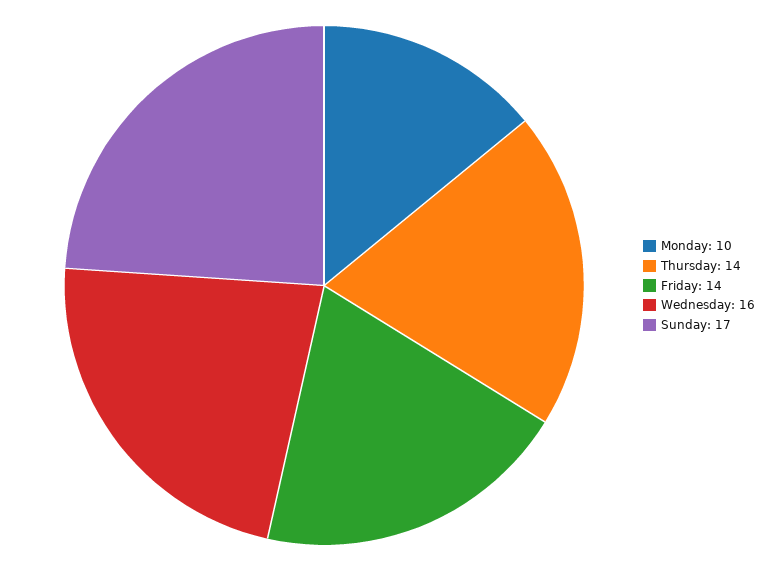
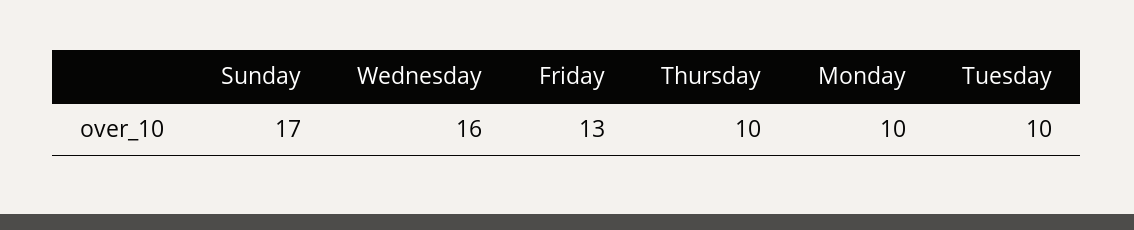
Thursday: 14 -> 10
Friday: 14 -> 13
Tuesday: none -> 10

